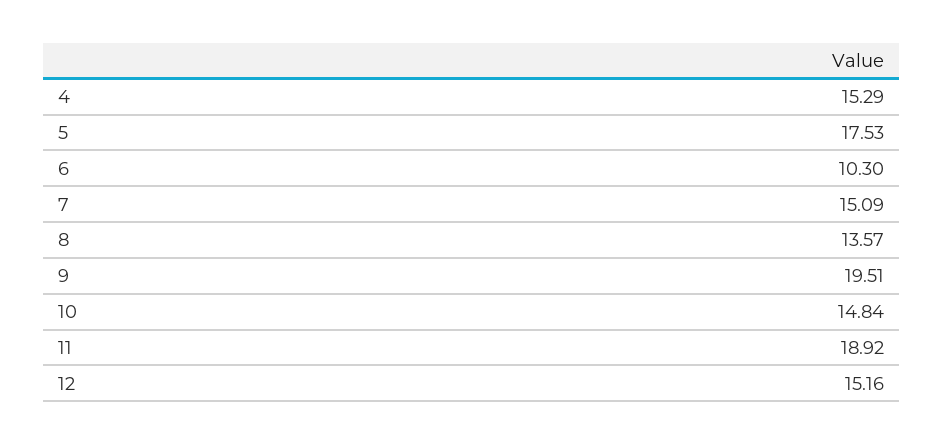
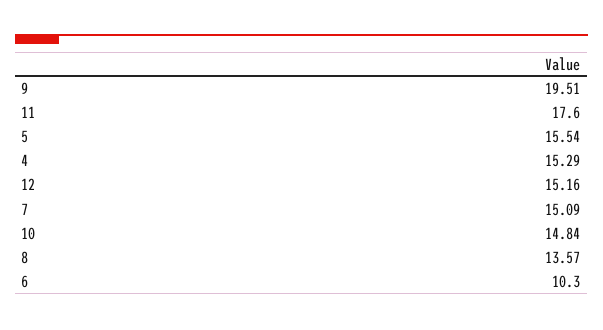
5: 17.53 -> 15.54
11: 18.92 -> 17.6

